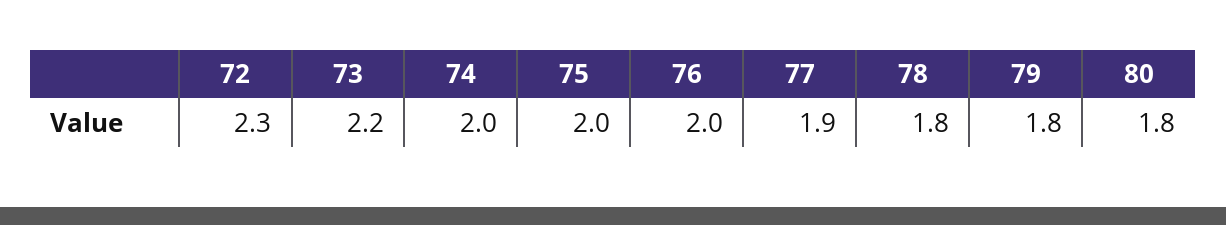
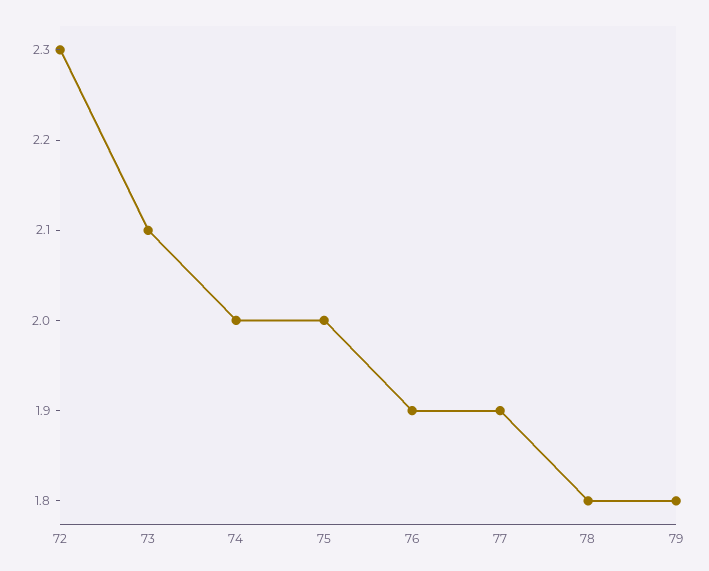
73: 2.2 -> 2.1
76: 2 -> 1.9
80: 1.8 -> none

